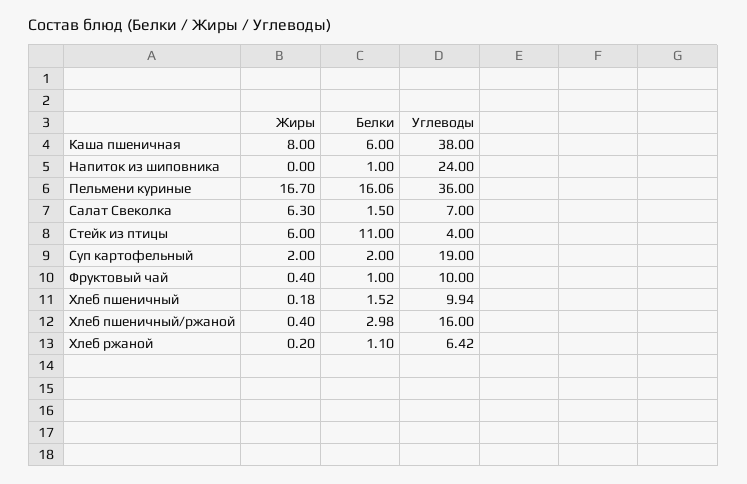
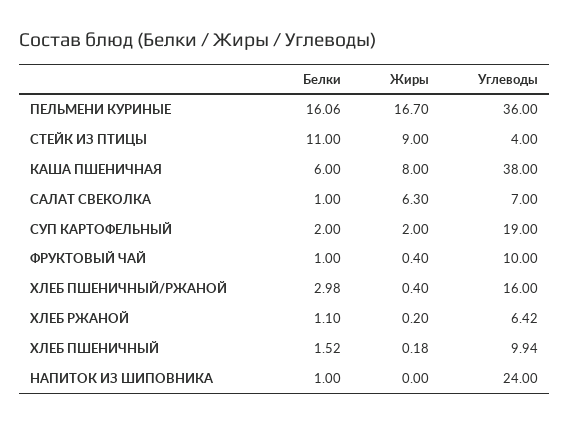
Белки, Салат Свеколка: 1.5 -> 1
Жиры, Стейк из птицы: 6 -> 9

